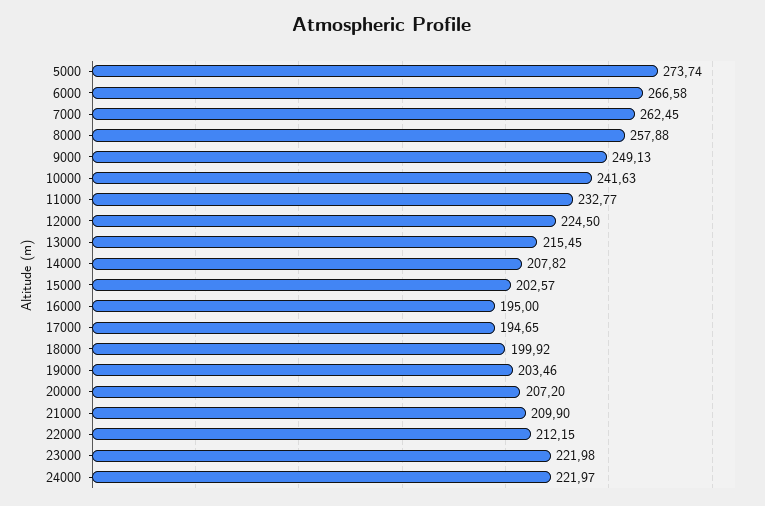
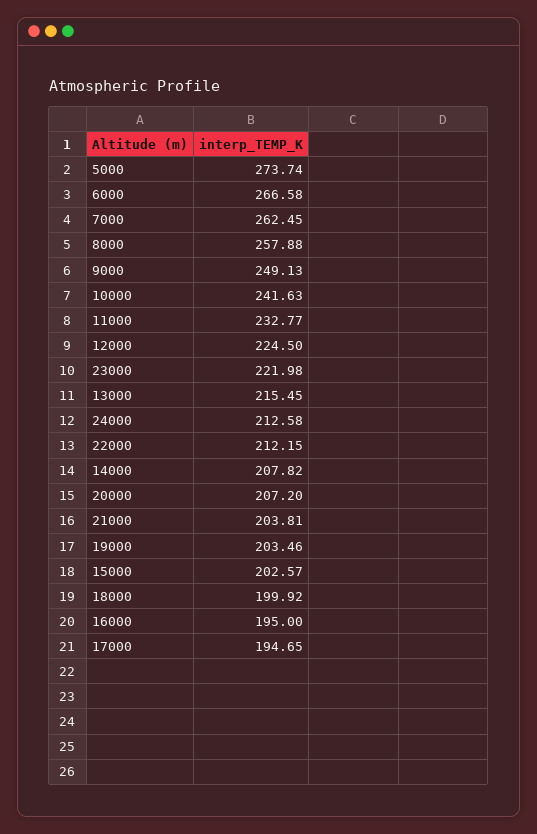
21000: 209.9 -> 203.81
24000: 221.97 -> 212.58

